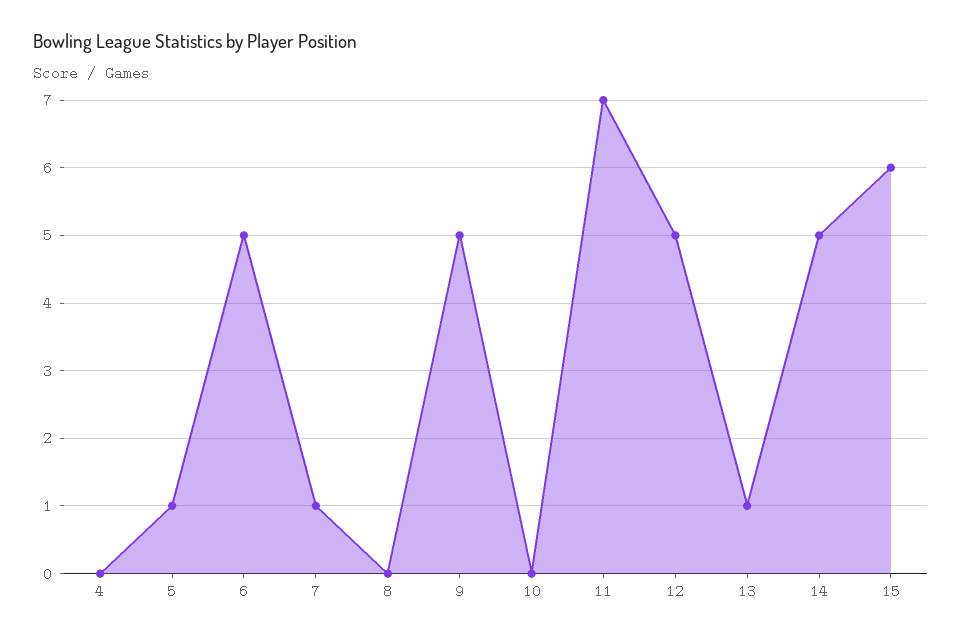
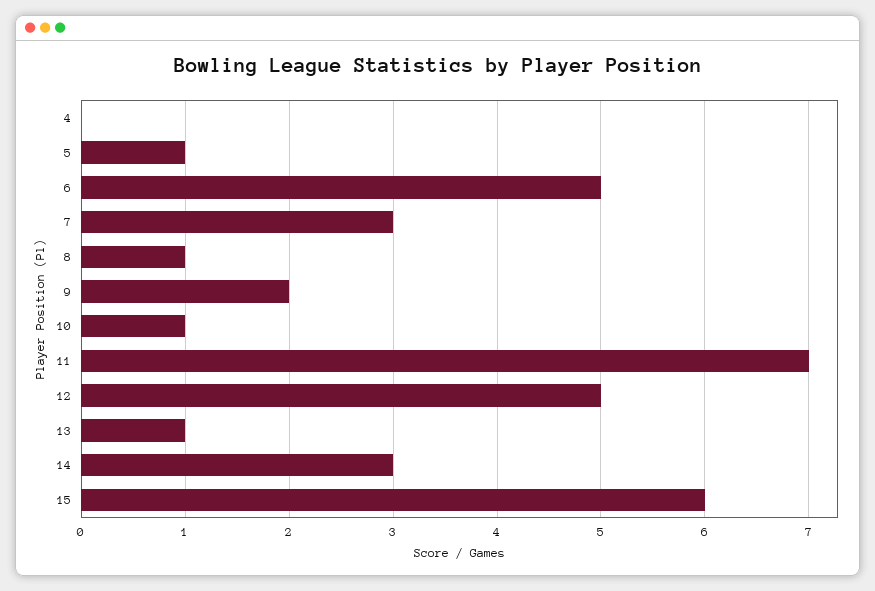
7: 1 -> 3
8: 0 -> 1
9: 5 -> 2
10: 0 -> 1
14: 5 -> 3

